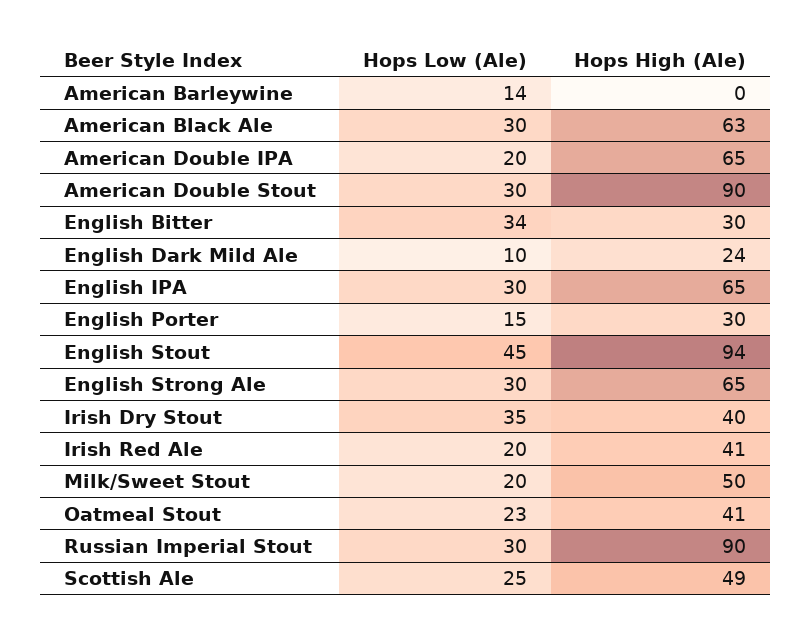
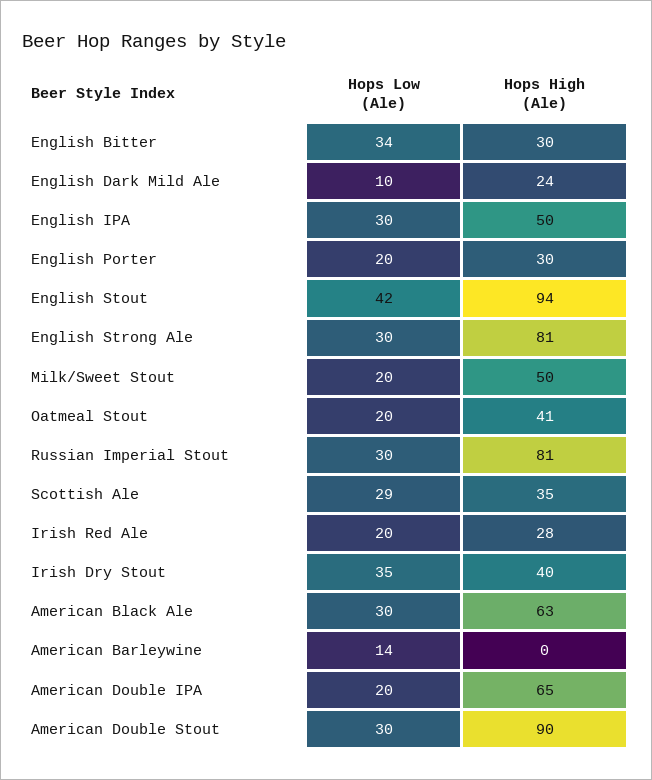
Hops High (Ale), English IPA: 65 -> 50
Hops Low (Ale), English Porter: 15 -> 20
Hops Low (Ale), English Stout: 45 -> 42
Hops High (Ale), English Strong Ale: 65 -> 81
Hops High (Ale), Irish Red Ale: 41 -> 28
Hops Low (Ale), Oatmeal Stout: 23 -> 20
Hops High (Ale), Russian Imperial Stout: 90 -> 81
Hops Low (Ale), Scottish Ale: 25 -> 29
Hops High (Ale), Scottish Ale: 49 -> 35

